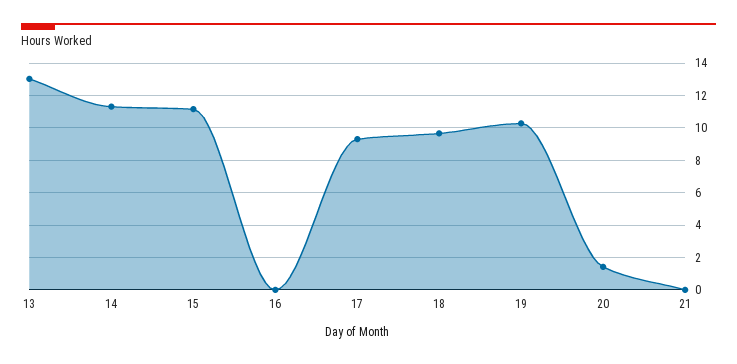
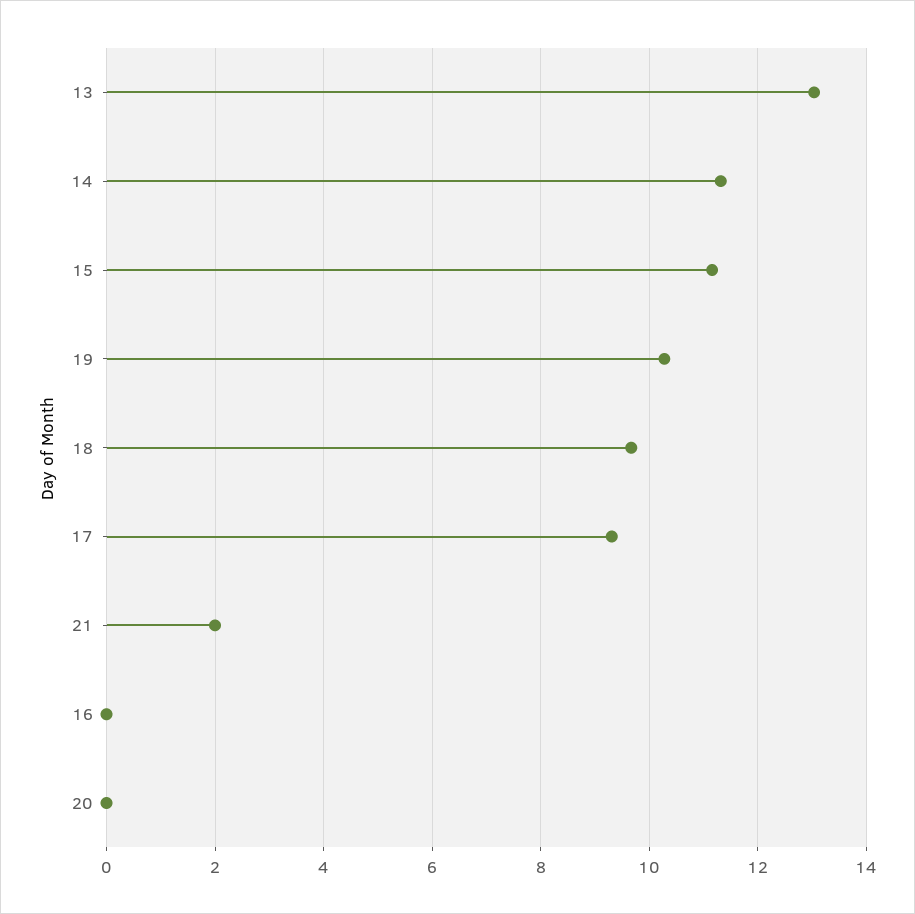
20: 1.5 -> 0
21: 0 -> 2

